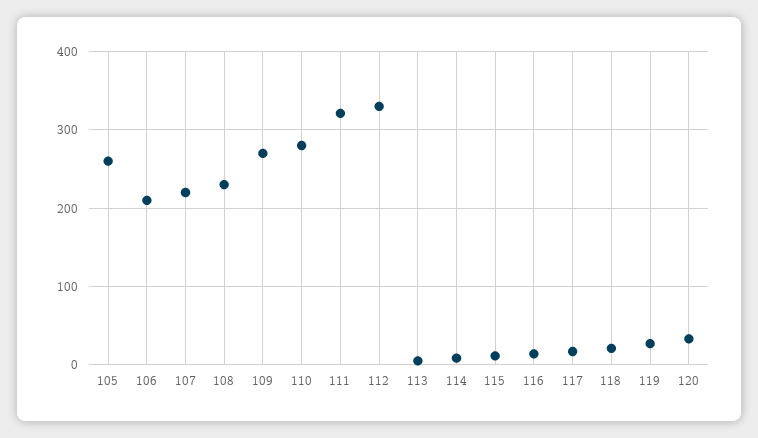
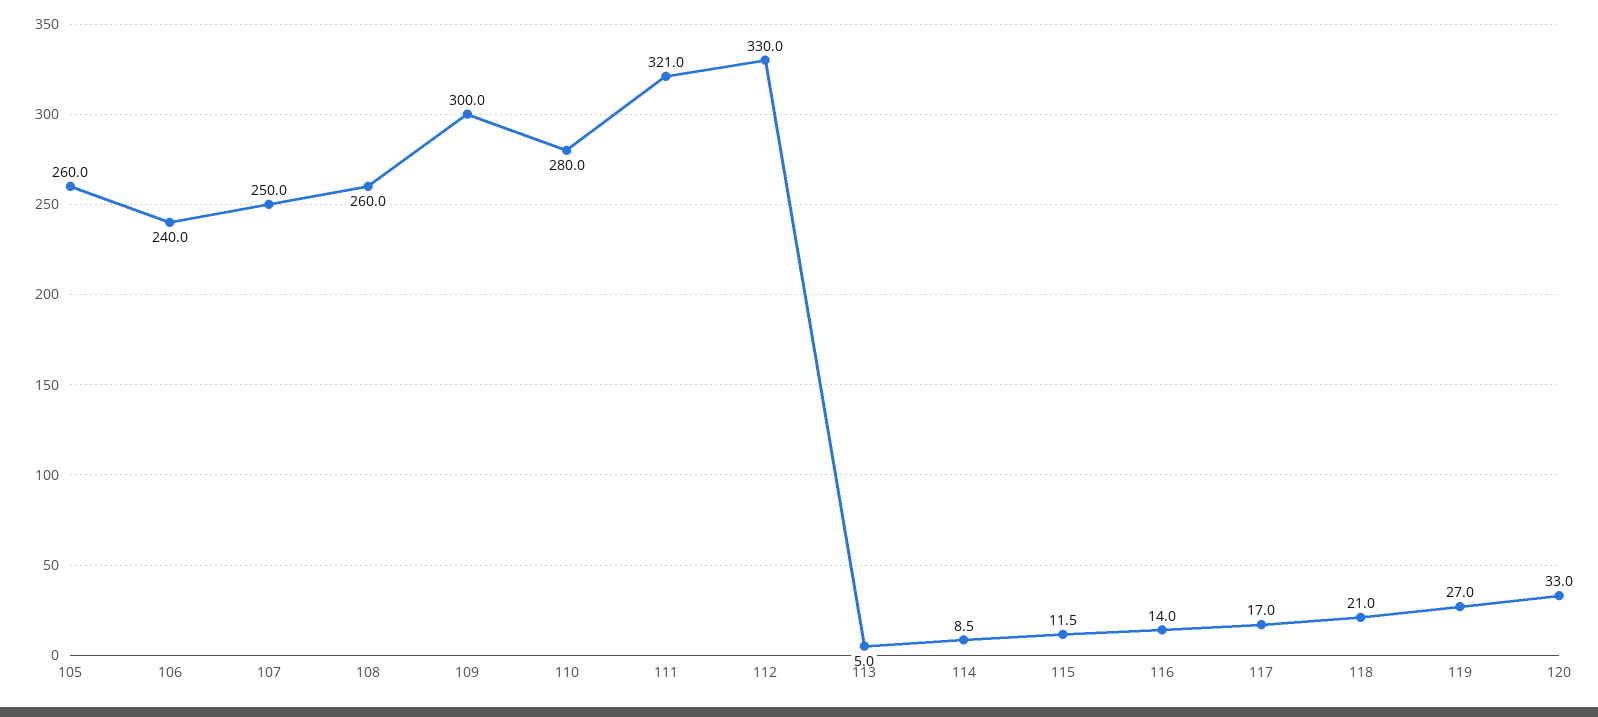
106: 210 -> 240
107: 220 -> 250
108: 230 -> 260
109: 270 -> 300

